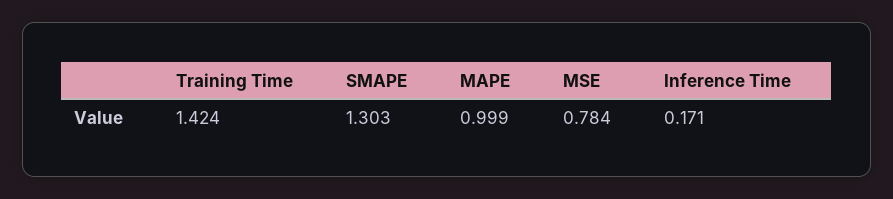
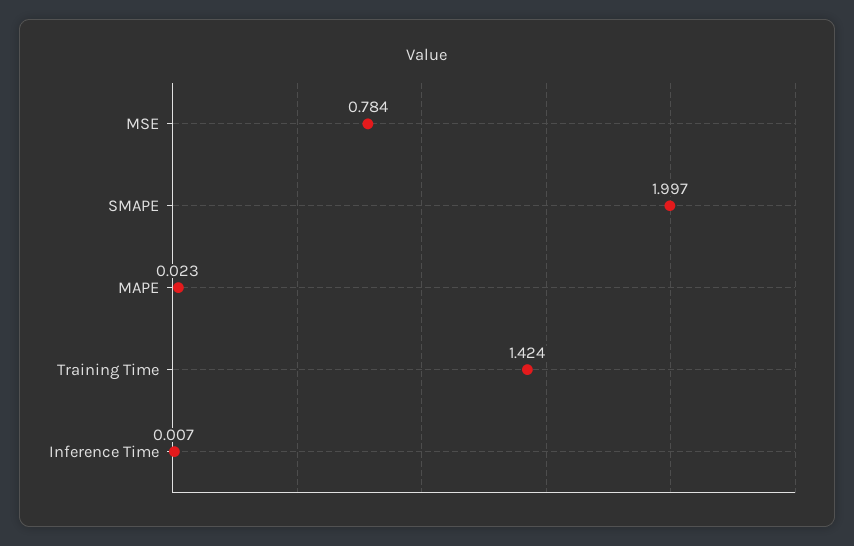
SMAPE: 1.303 -> 1.997
MAPE: 0.999 -> 0.023
Inference Time: 0.171 -> 0.007

